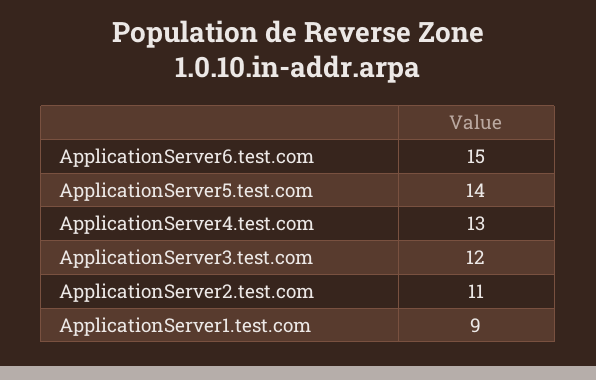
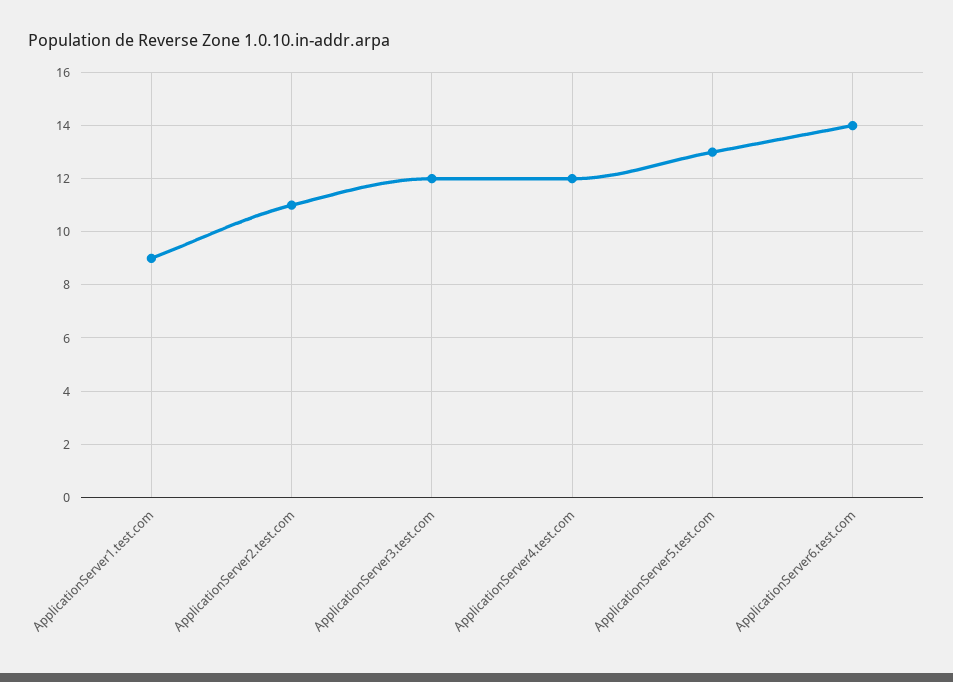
ApplicationServer6.test.com: 15 -> 14
ApplicationServer5.test.com: 14 -> 13
ApplicationServer4.test.com: 13 -> 12

